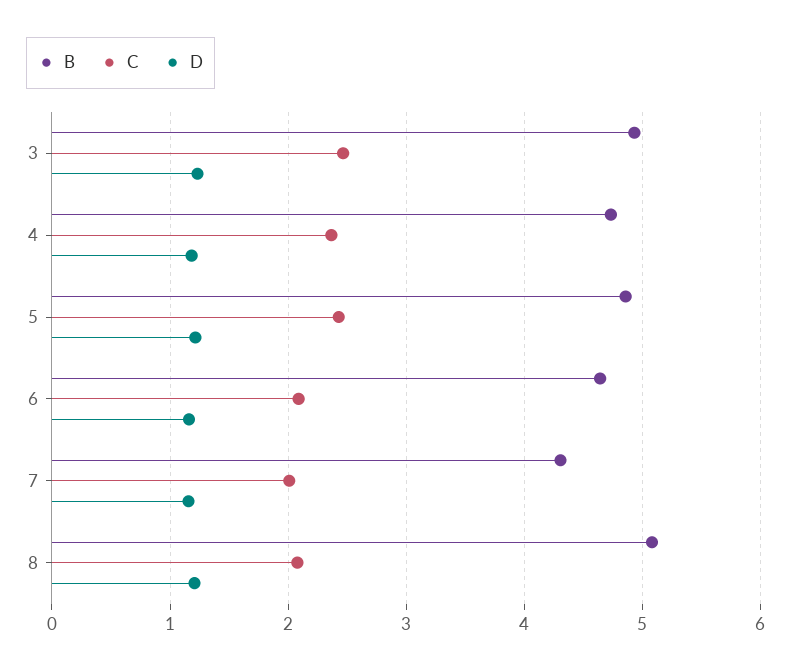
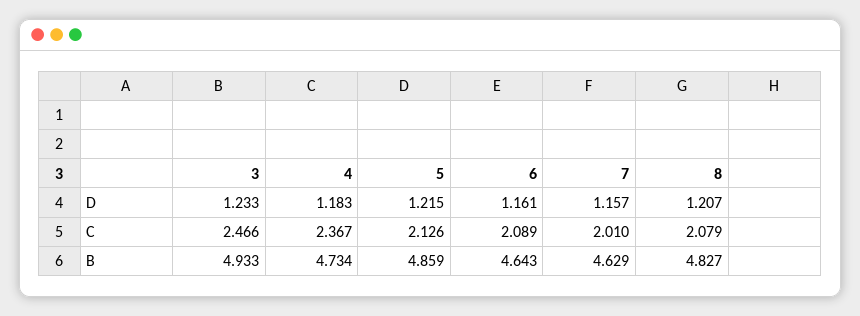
C, 5: 2.4 -> 2.126
B, 7: 4.3 -> 4.629
B, 8: 5.1 -> 4.827

